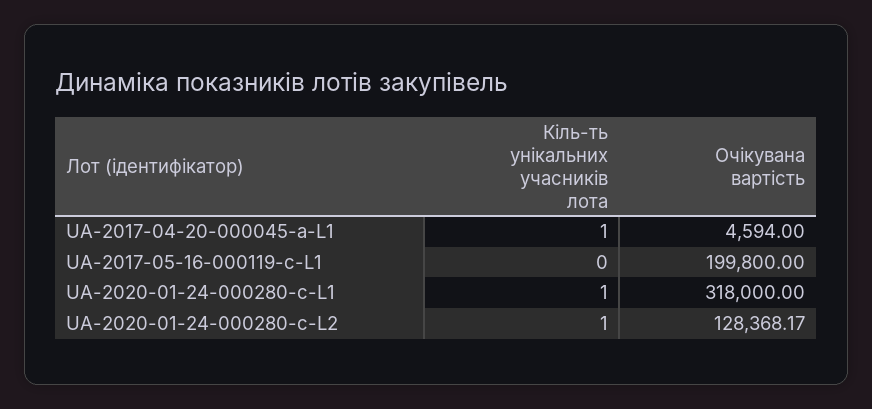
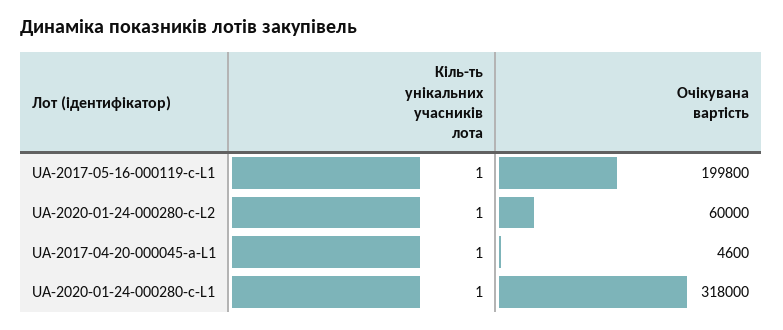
Очікувана вартість, UA-2017-04-20-000045-a-L1: 4594 -> 4600
Кіль-ть унікальних учасників лота, UA-2017-05-16-000119-c-L1: 0 -> 1
Очікувана вартість, UA-2020-01-24-000280-c-L2: 128368.17 -> 60000

